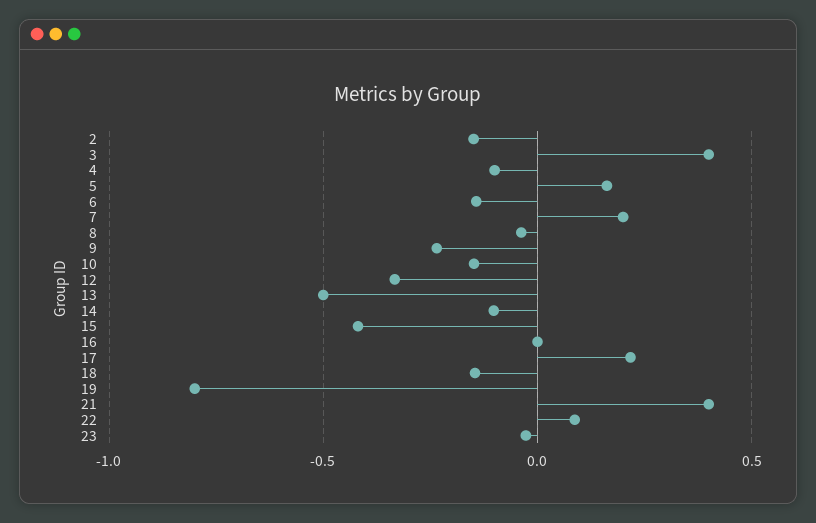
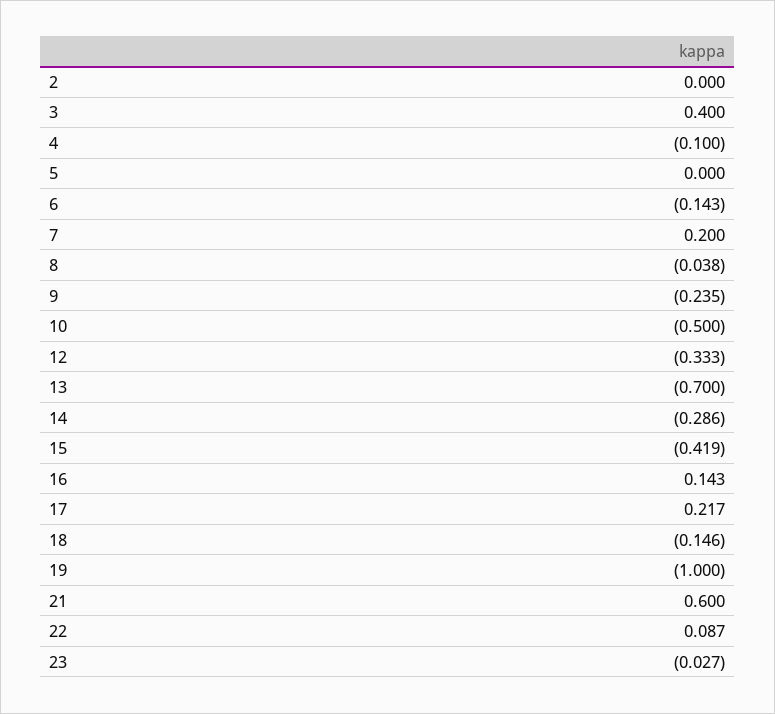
2: -0.15 -> 0
5: 0.15 -> 0
10: -0.15 -> -0.5
13: -0.5 -> -0.7
14: -0.1 -> -0.286
16: 0 -> 0.143
19: -0.8 -> -1
21: 0.4 -> 0.6

